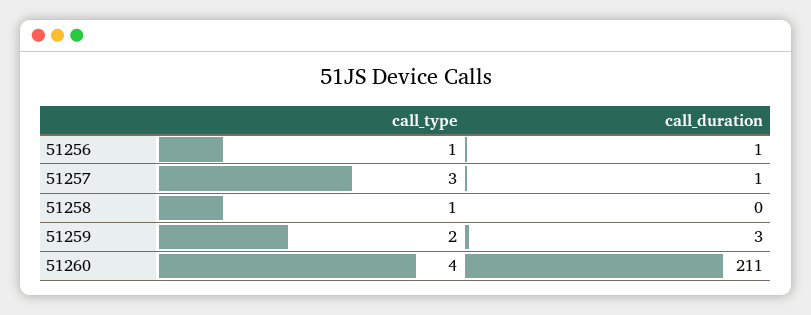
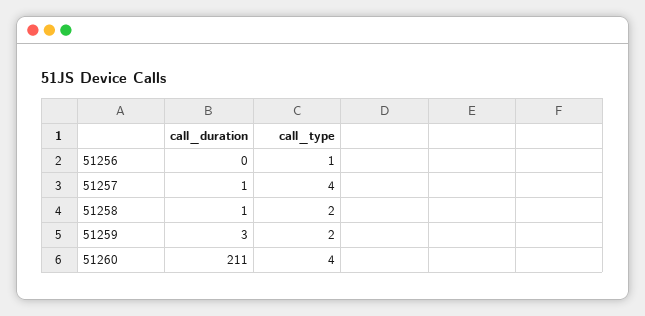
call_duration, 51256: 1 -> 0
call_type, 51257: 3 -> 4
call_type, 51258: 1 -> 2
call_duration, 51258: 0 -> 1

